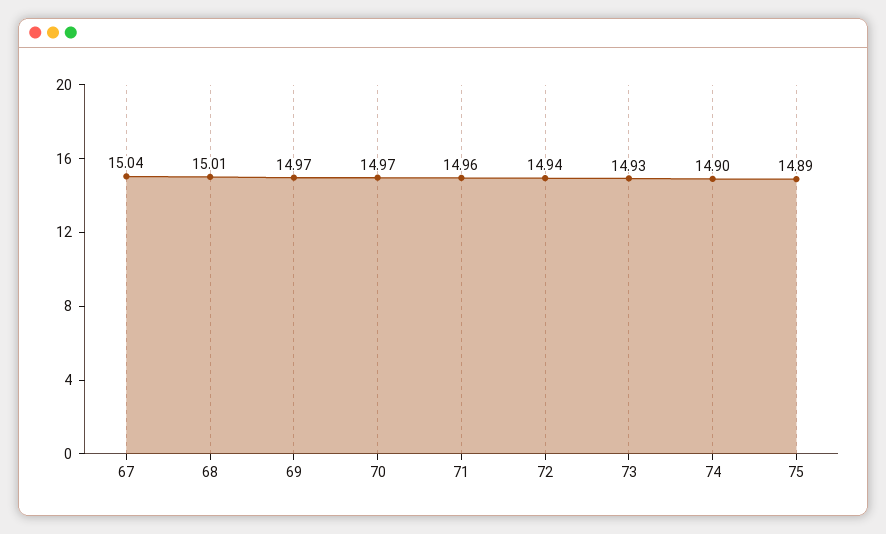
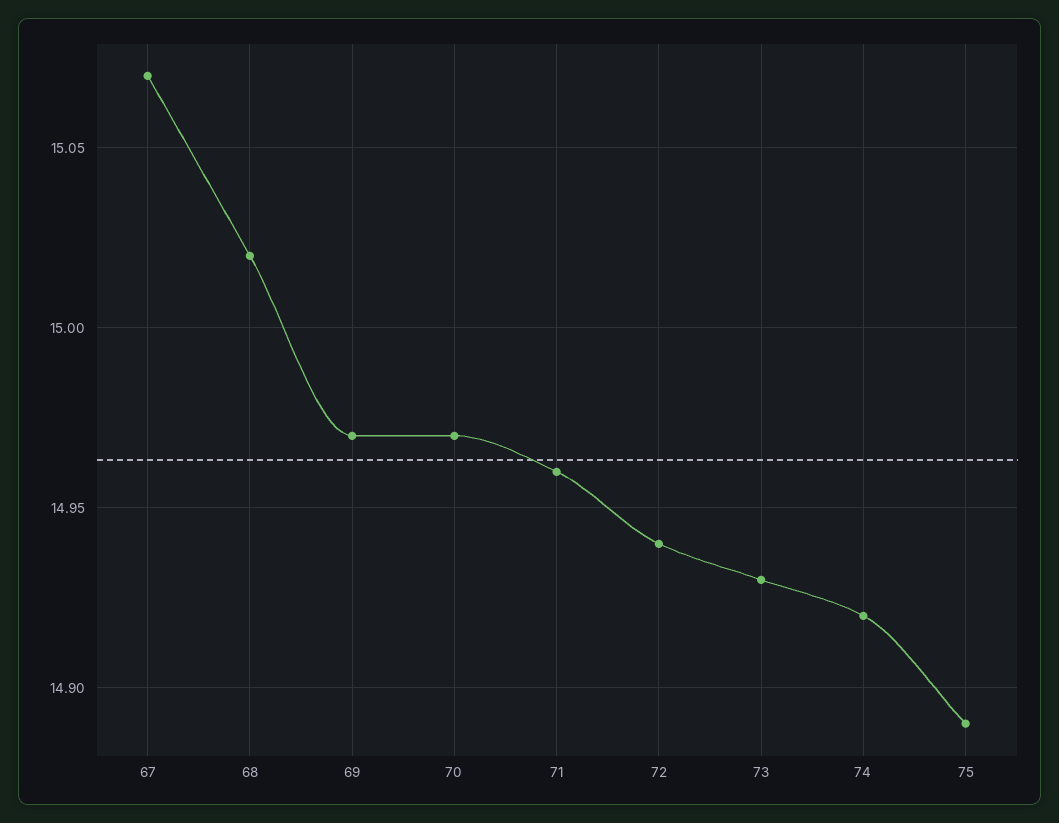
67: 15.04 -> 15.07
68: 15.01 -> 15.02
74: 14.9 -> 14.92

